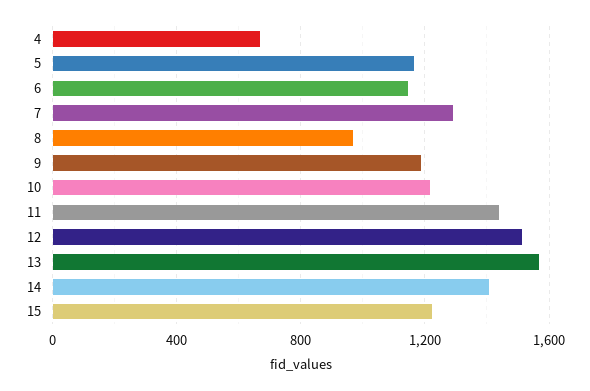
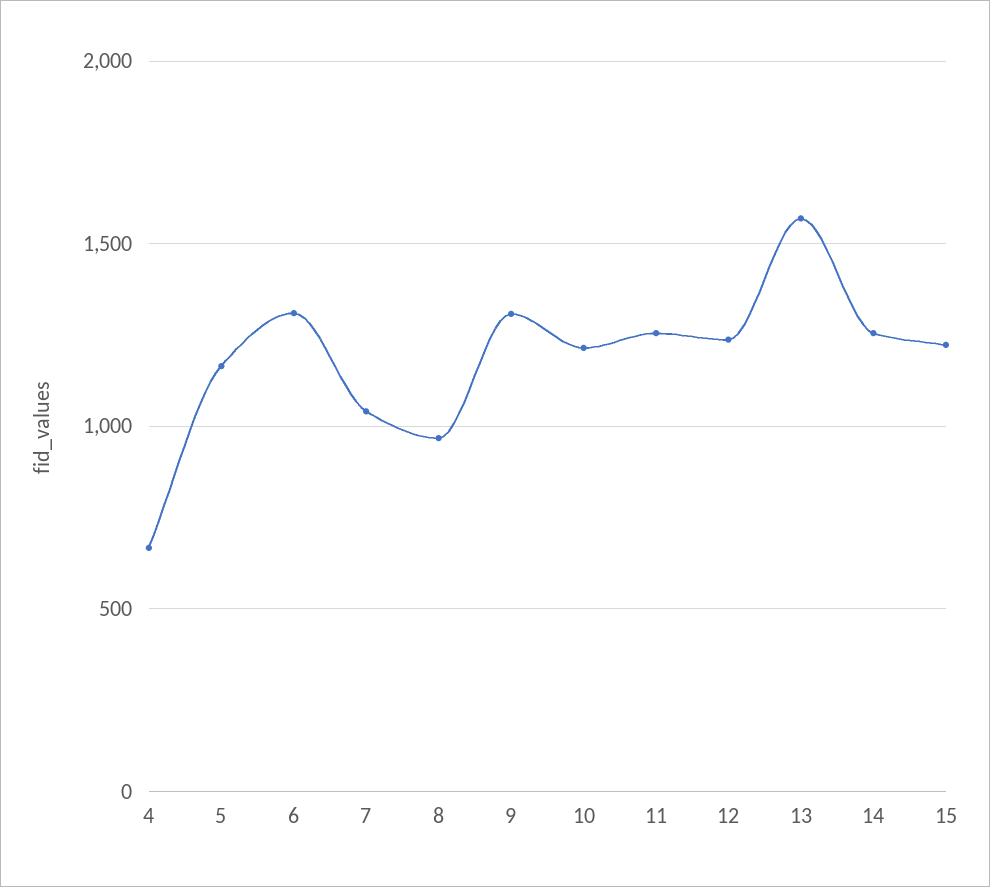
6: 1150 -> 1300
7: 1300 -> 1050
9: 1200 -> 1300
11: 1450 -> 1250
12: 1500 -> 1250
14: 1400 -> 1250

